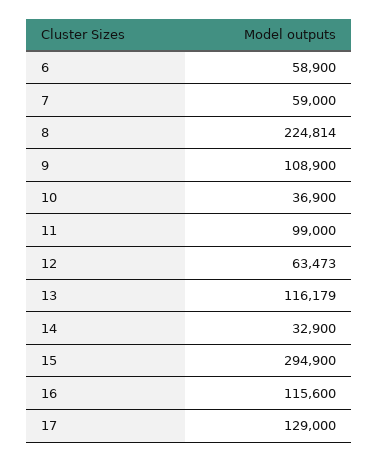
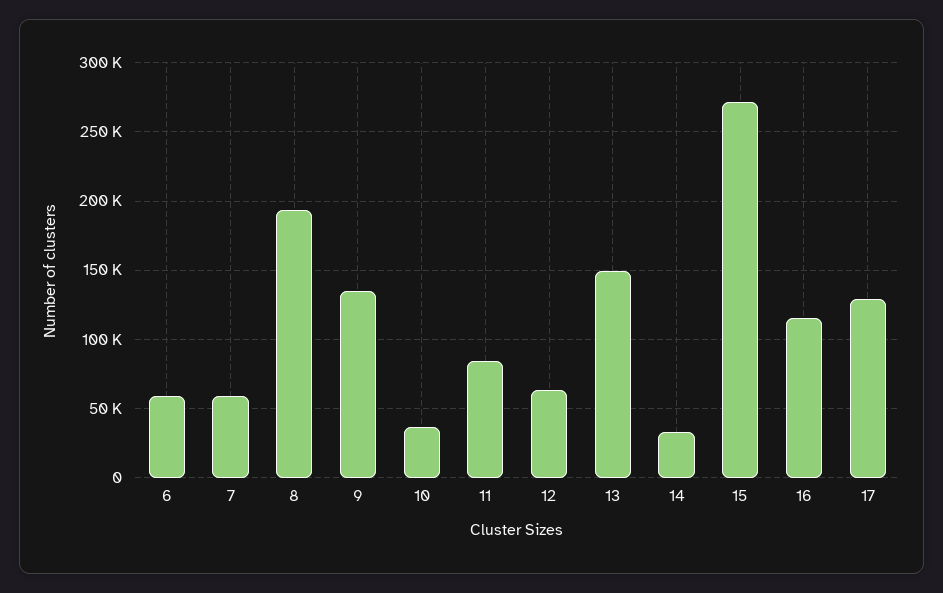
8: 224814 -> 195000
9: 108900 -> 135000
11: 99000 -> 85000
13: 116179 -> 150000
15: 294900 -> 270000

